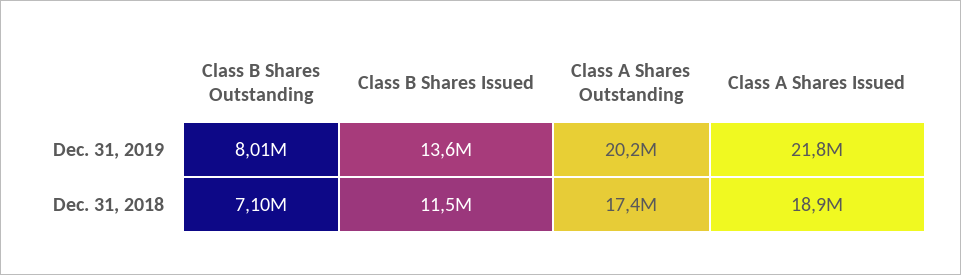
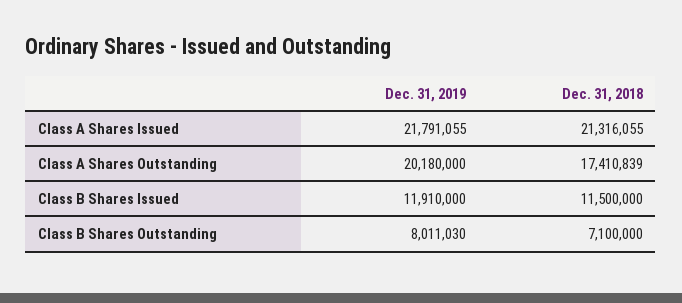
Class B Shares Issued, Dec. 31, 2019: 13600000 -> 11910000
Class A Shares Issued, Dec. 31, 2018: 18900000 -> 21316055

